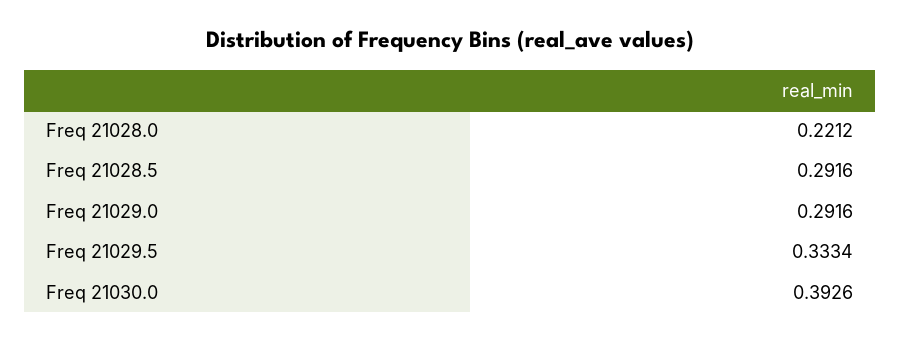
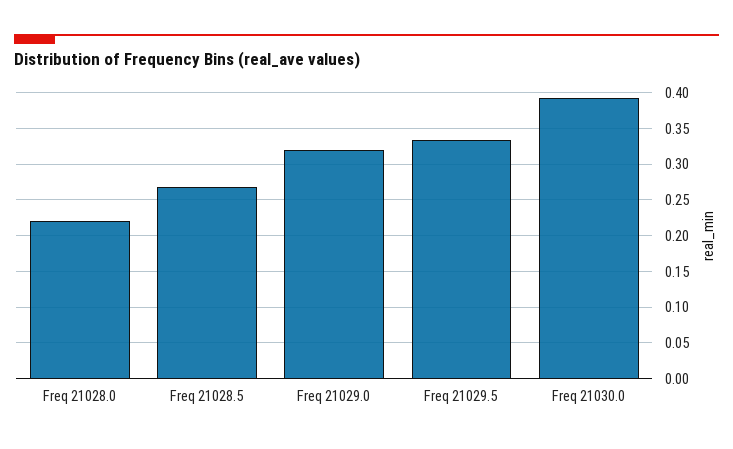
Freq 21028.5: 0.2916 -> 0.27
Freq 21029.0: 0.2916 -> 0.32

